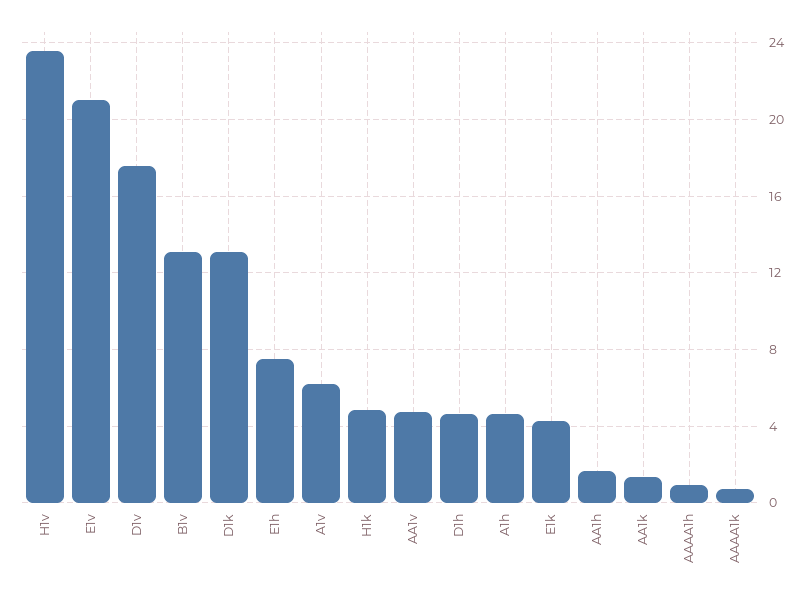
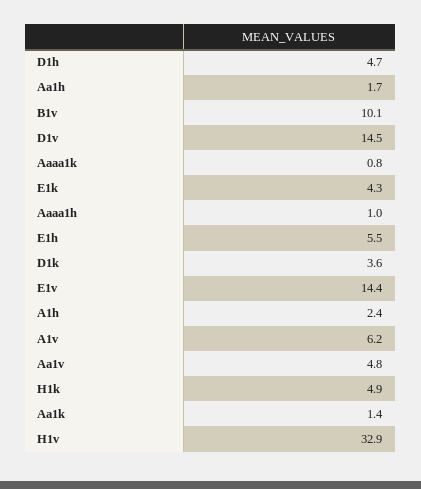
H1v: 23.5 -> 32.9
E1v: 21 -> 14.4
D1v: 17.5 -> 14.5
B1v: 13 -> 10.1
D1k: 13 -> 3.6
E1h: 7.5 -> 5.5
A1h: 4.5 -> 2.4

